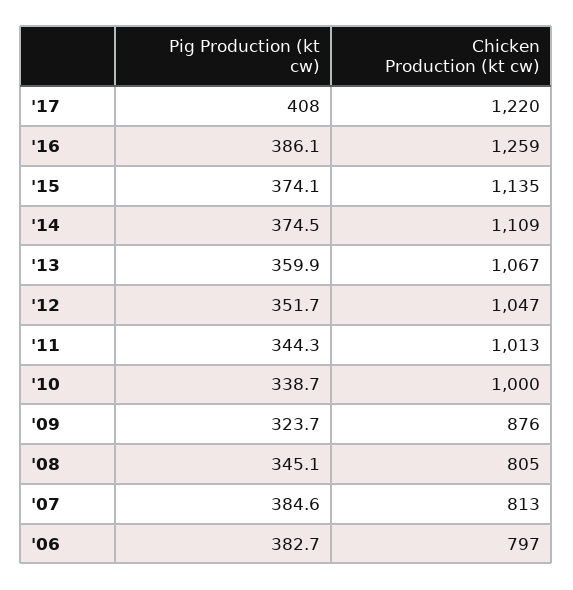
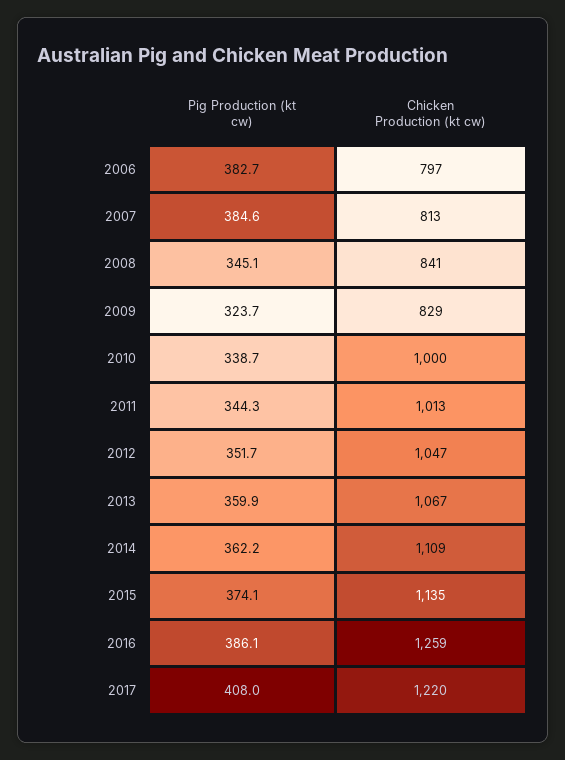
Pig Production (kt cw), '14: 374.5 -> 362.2
Chicken Production (kt cw), '09: 876 -> 829
Chicken Production (kt cw), '08: 805 -> 841

